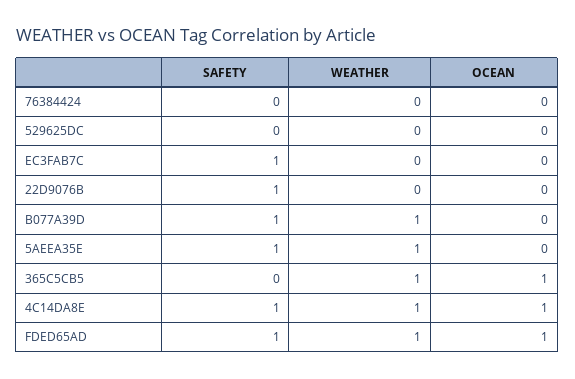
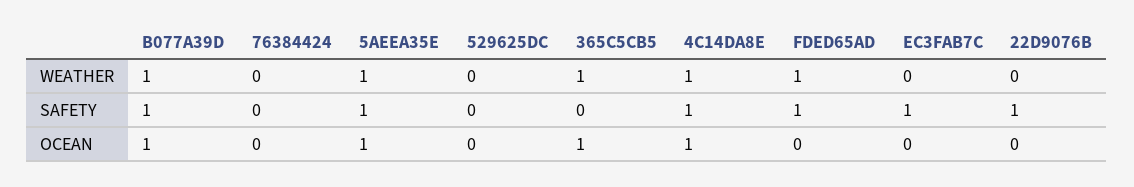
OCEAN, B077A39D: 0 -> 1
OCEAN, 5AEEA35E: 0 -> 1
OCEAN, FDED65AD: 1 -> 0

